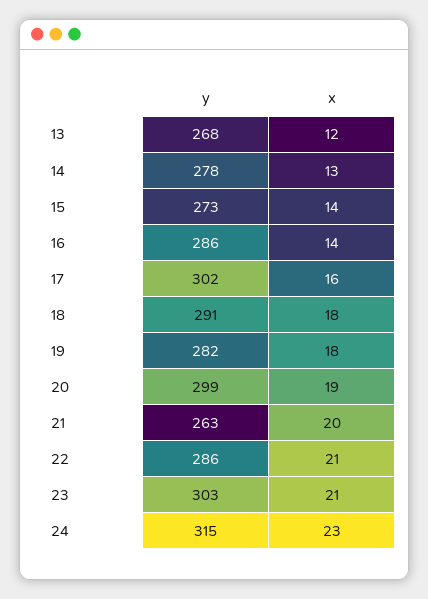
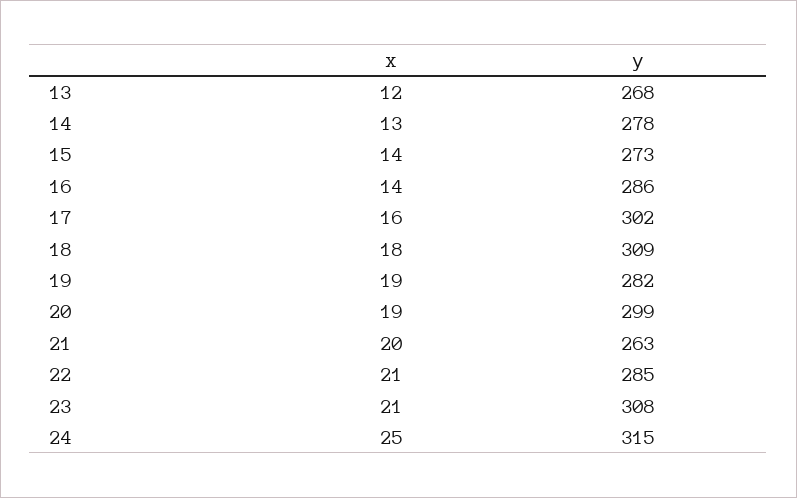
y, 18: 291 -> 309
x, 19: 18 -> 19
y, 22: 286 -> 285
y, 23: 303 -> 308
x, 24: 23 -> 25

